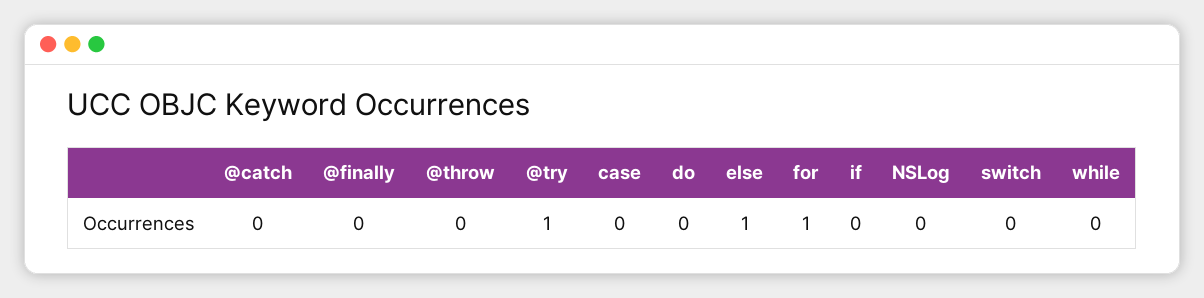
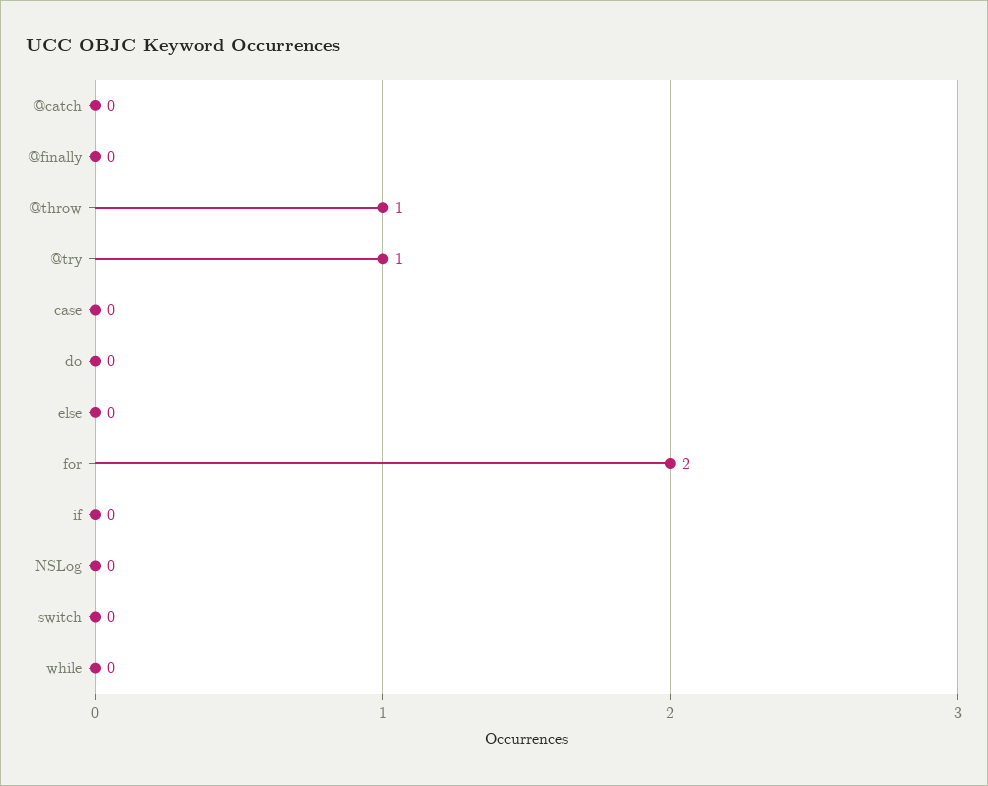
@throw: 0 -> 1
else: 1 -> 0
for: 1 -> 2

